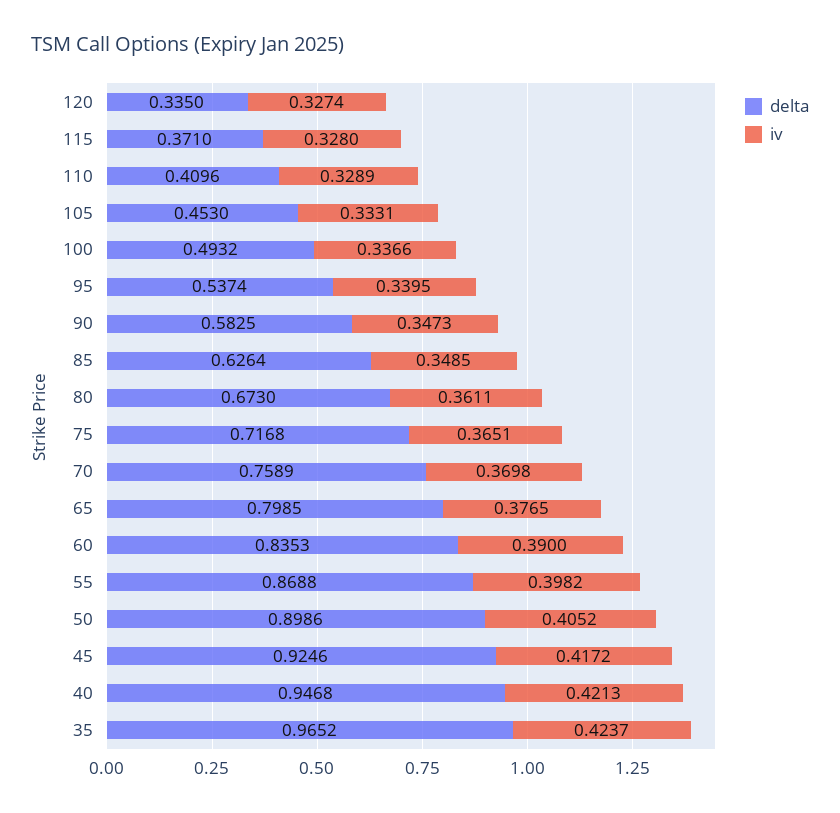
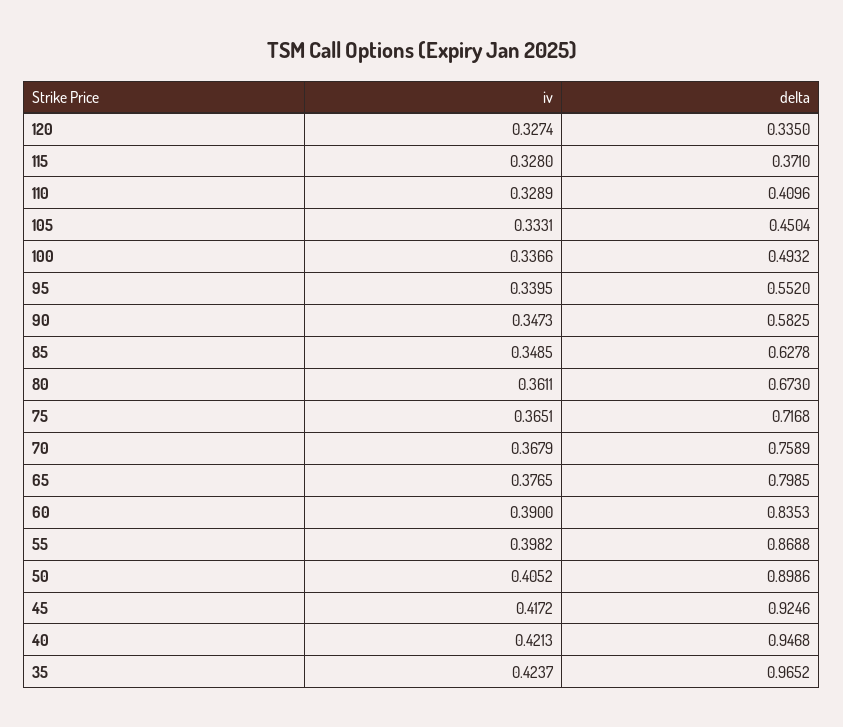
delta, 105: 0.453 -> 0.4504
delta, 95: 0.5374 -> 0.552
delta, 85: 0.6264 -> 0.6278
iv, 70: 0.3698 -> 0.3679

